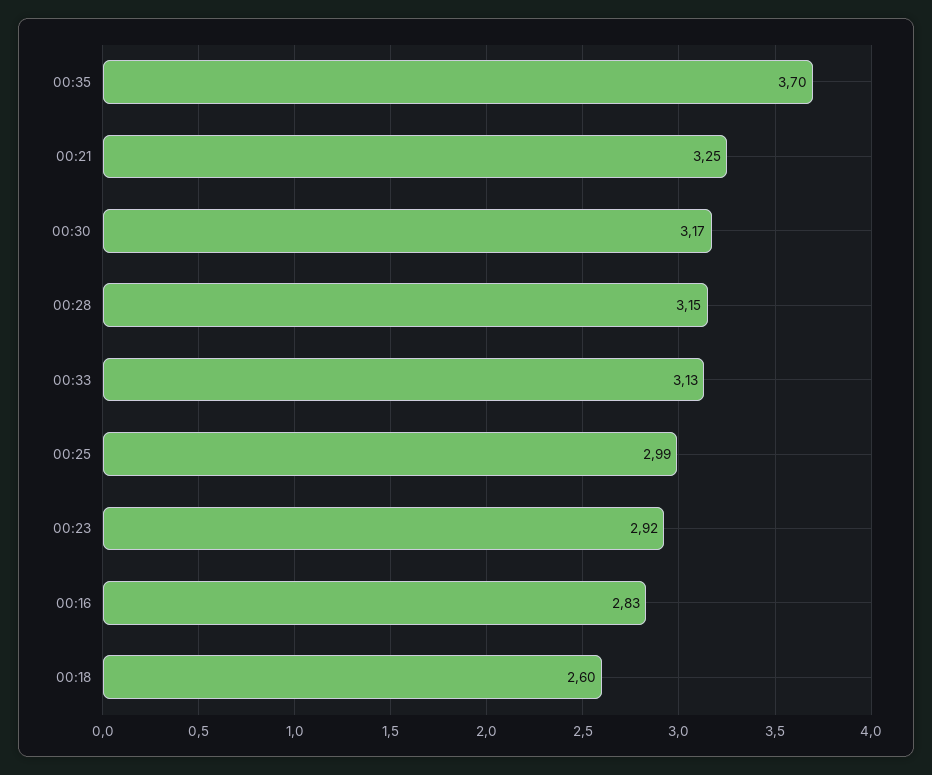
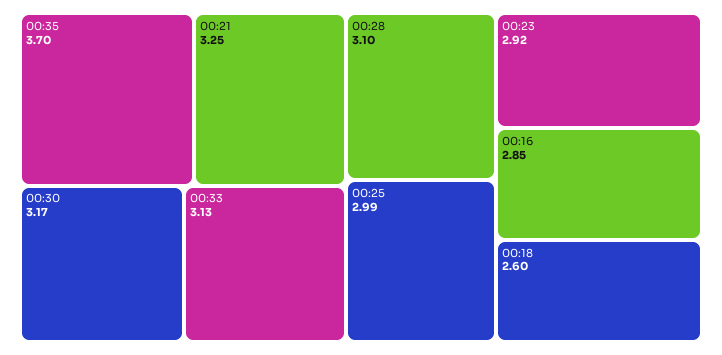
00:28: 3.15 -> 3.1
00:16: 2.83 -> 2.85

